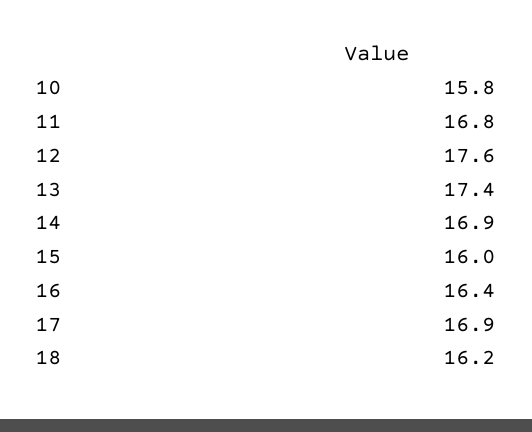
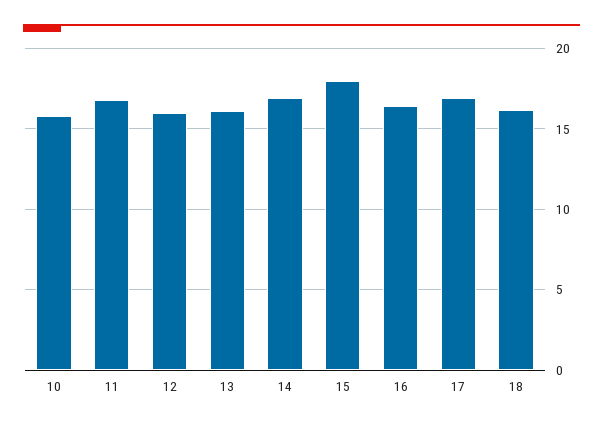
12: 17.6 -> 16
13: 17.4 -> 16
15: 16 -> 18

